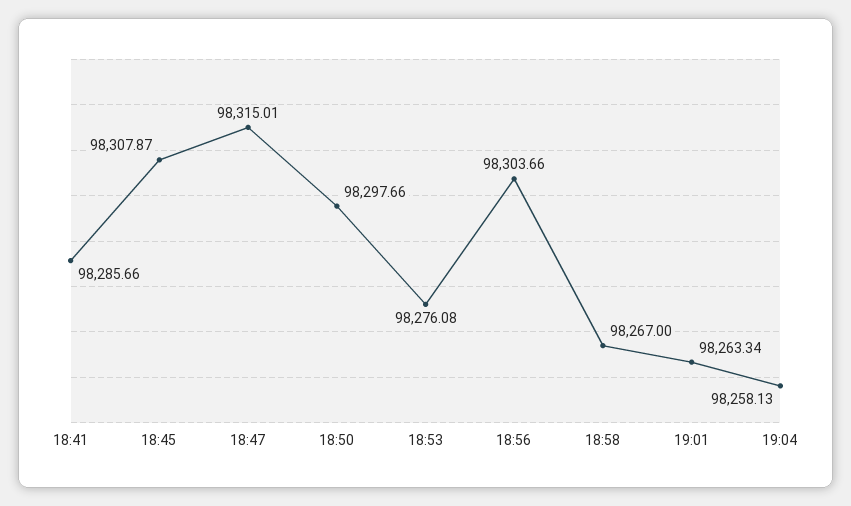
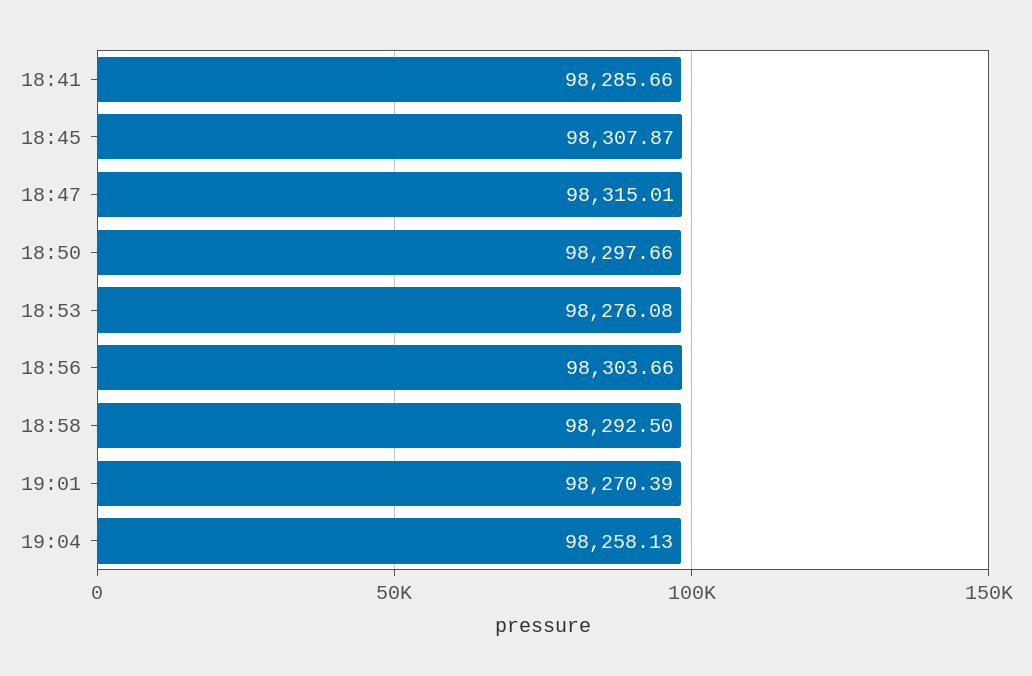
18:58: 98267 -> 98292.5
19:01: 98263.34 -> 98270.39

